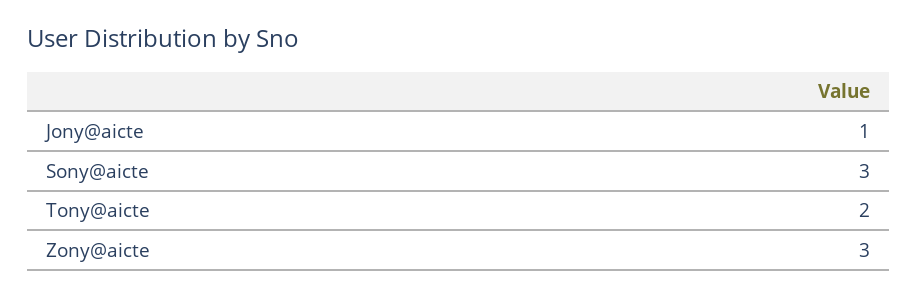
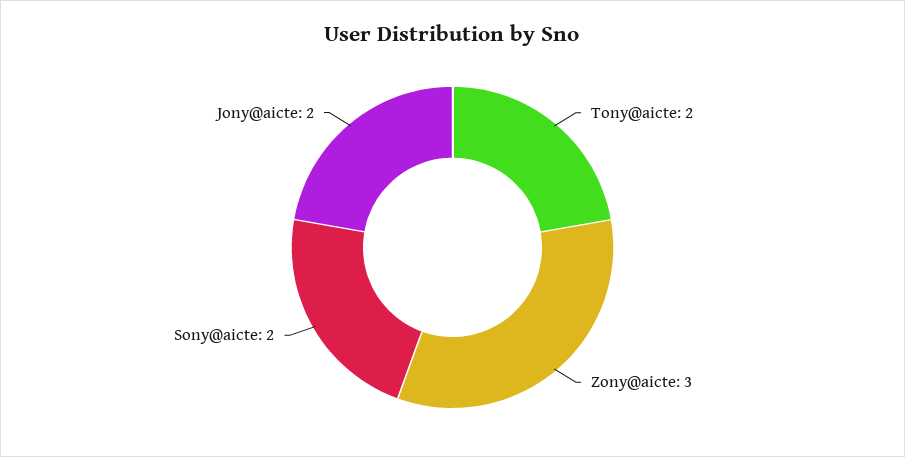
Jony@aicte: 1 -> 2
Sony@aicte: 3 -> 2

